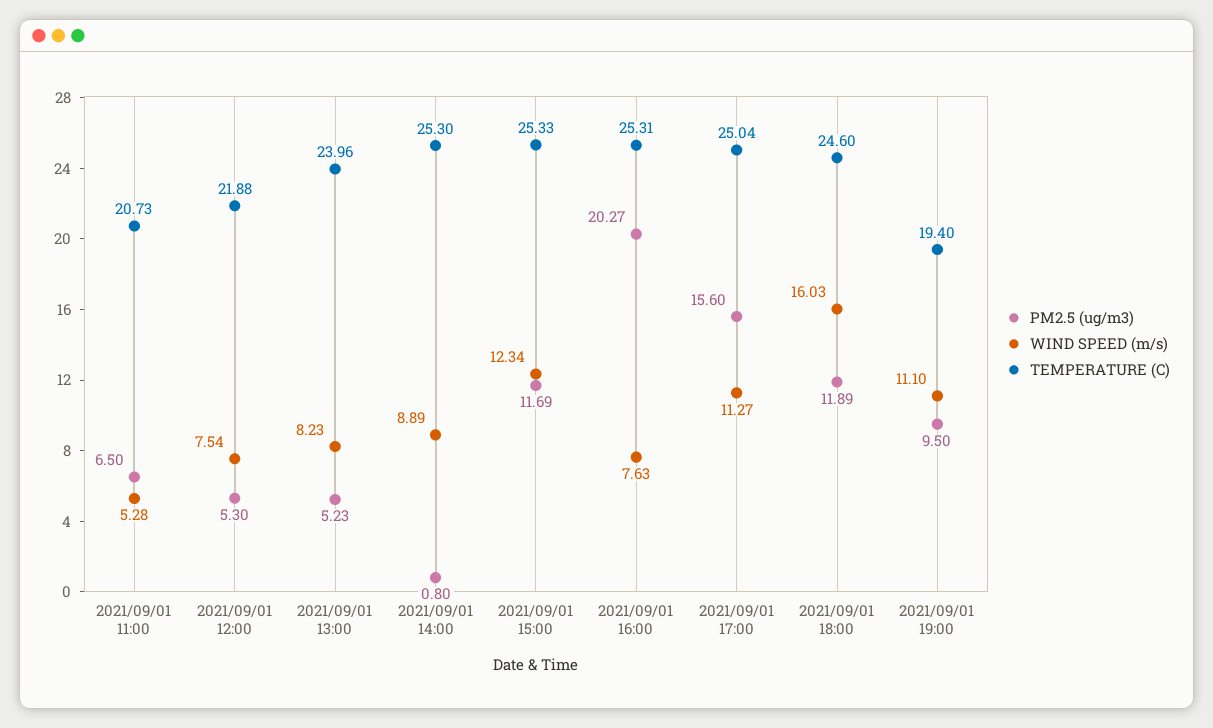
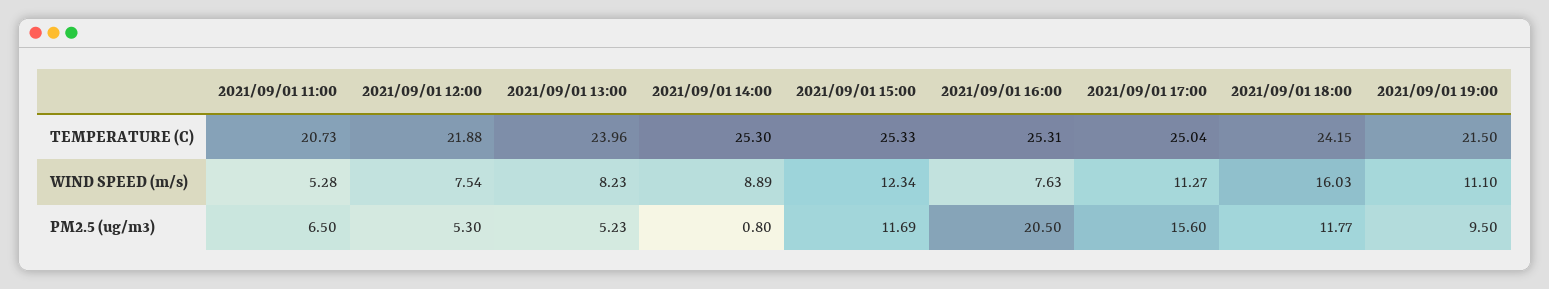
PM2.5 (ug/m3), 2021/09/01 16:00: 20.27 -> 20.5
PM2.5 (ug/m3), 2021/09/01 18:00: 11.89 -> 11.77
TEMPERATURE (C), 2021/09/01 18:00: 24.6 -> 24.15
TEMPERATURE (C), 2021/09/01 19:00: 19.4 -> 21.5

